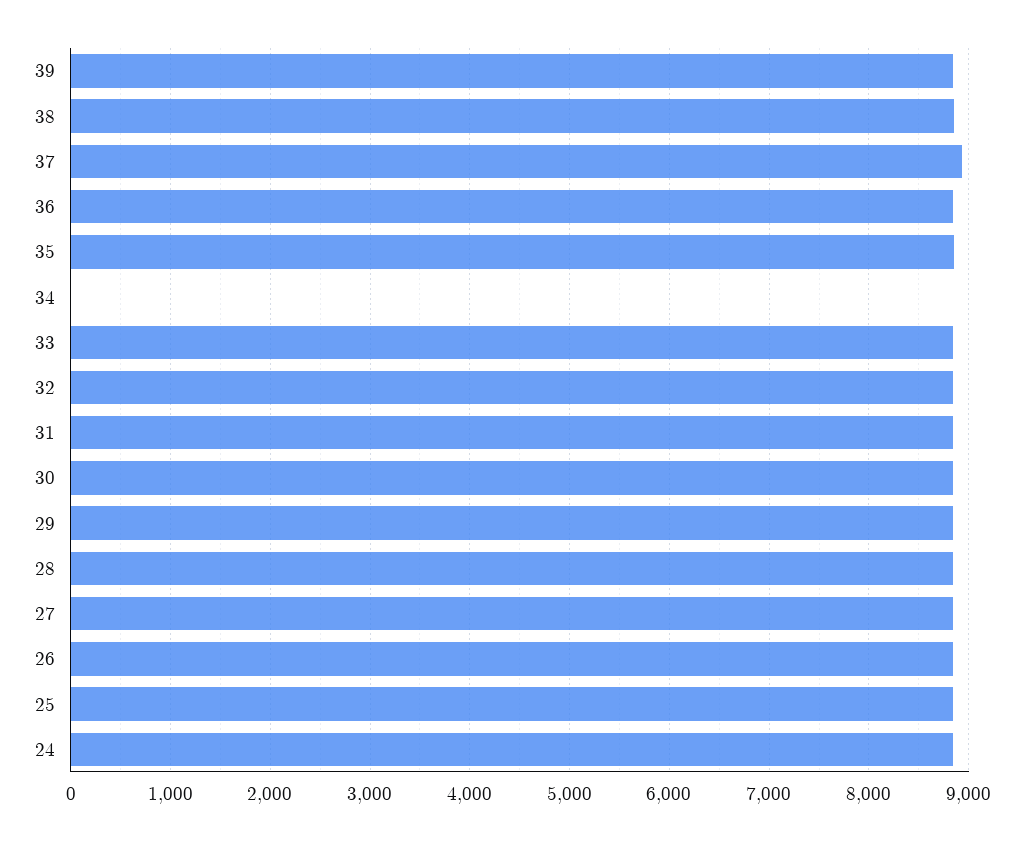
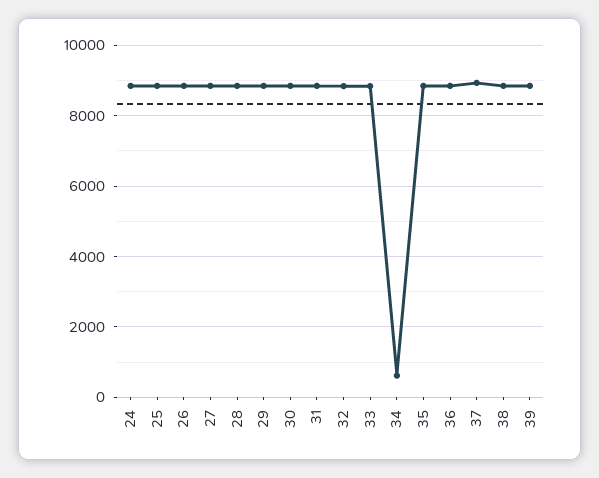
34: 0 -> 600

